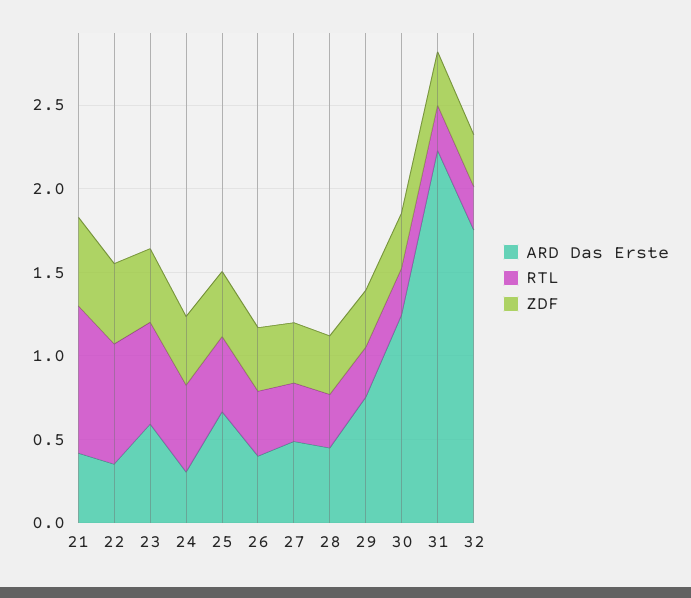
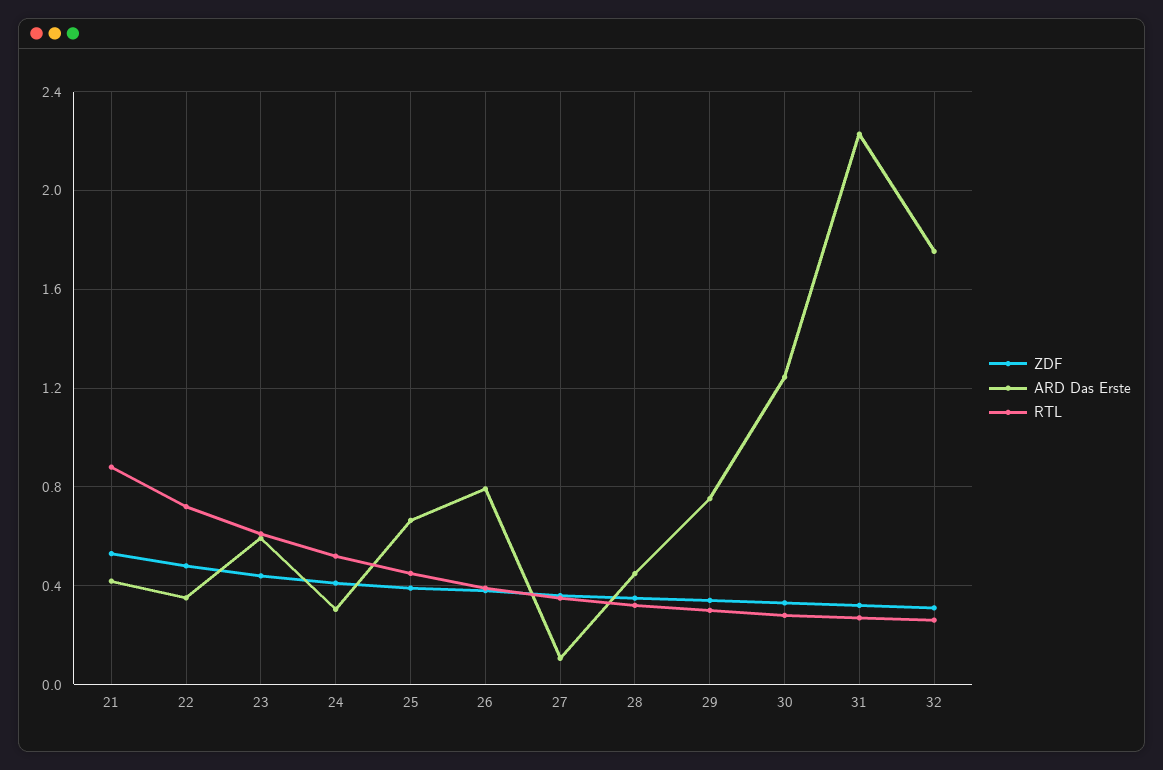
ARD Das Erste, 26: 0.4 -> 0.8
ARD Das Erste, 27: 0.5 -> 0.1

